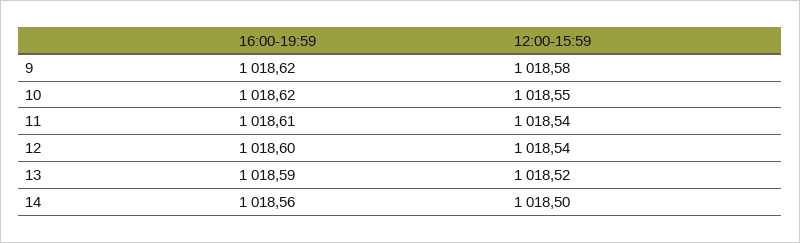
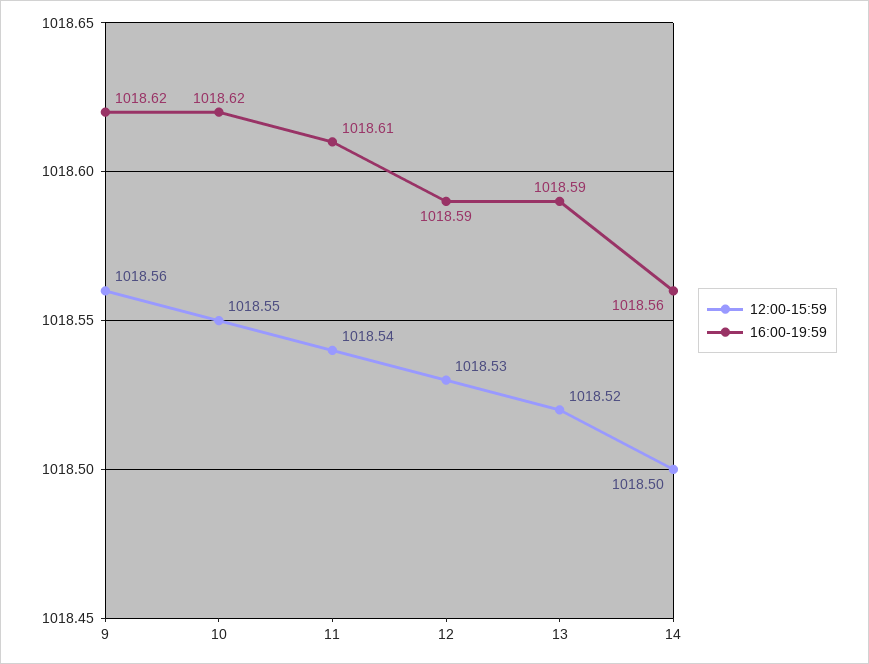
12:00-15:59, 9: 1018.58 -> 1018.56
16:00-19:59, 12: 1018.6 -> 1018.59
12:00-15:59, 12: 1018.54 -> 1018.53

